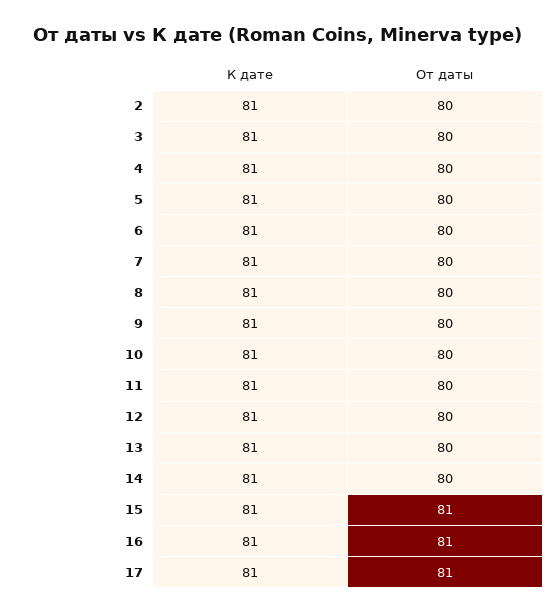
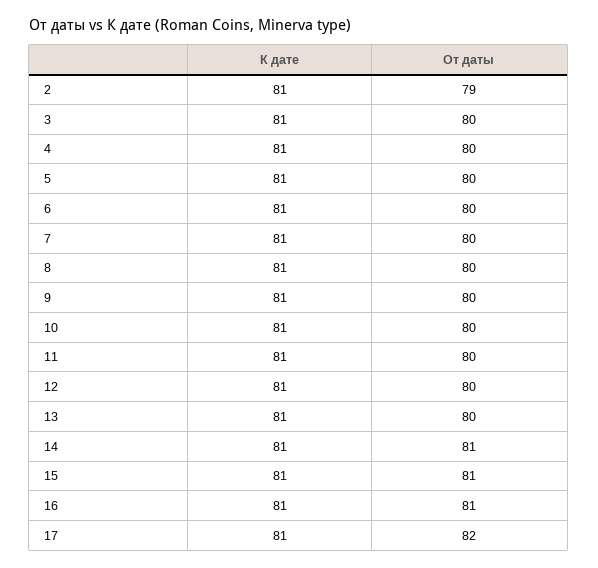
От даты, 2: 80 -> 79
От даты, 14: 80 -> 81
От даты, 17: 81 -> 82

